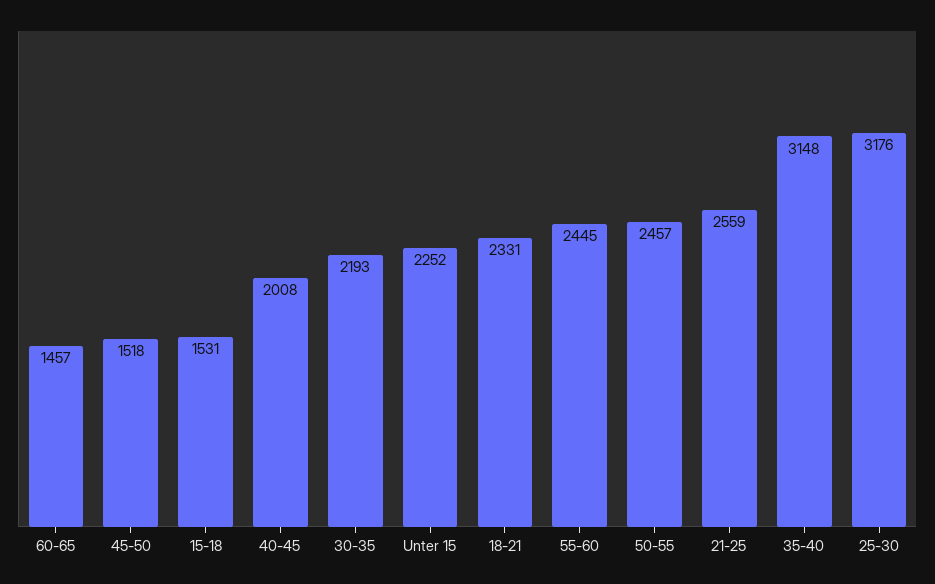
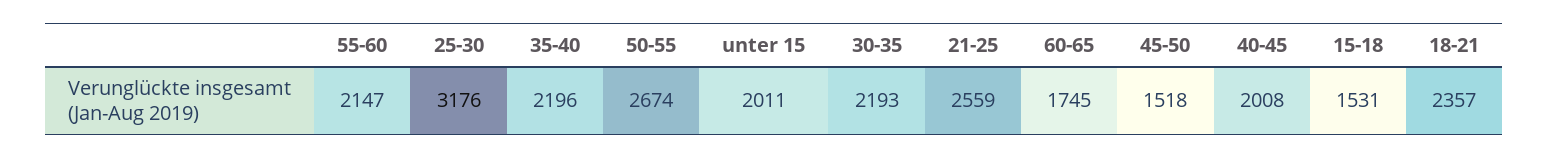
60-65: 1457 -> 1745
Unter 15: 2252 -> 2011
18-21: 2331 -> 2357
55-60: 2445 -> 2147
50-55: 2457 -> 2674
35-40: 3148 -> 2196

